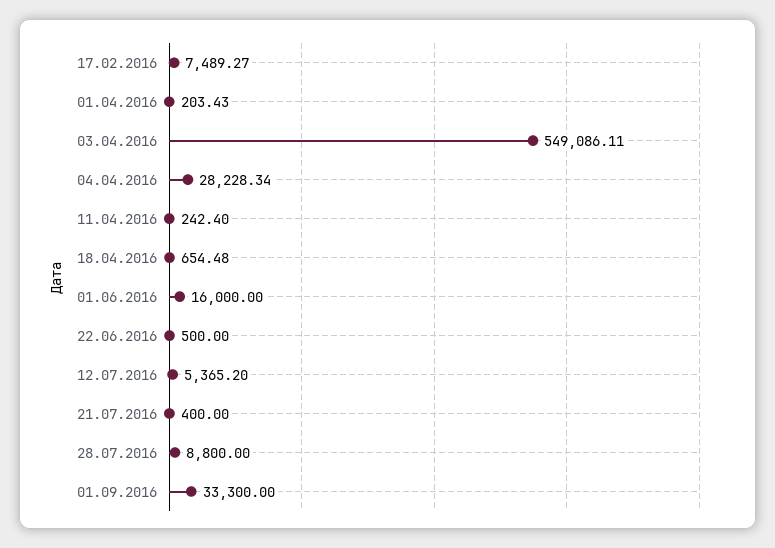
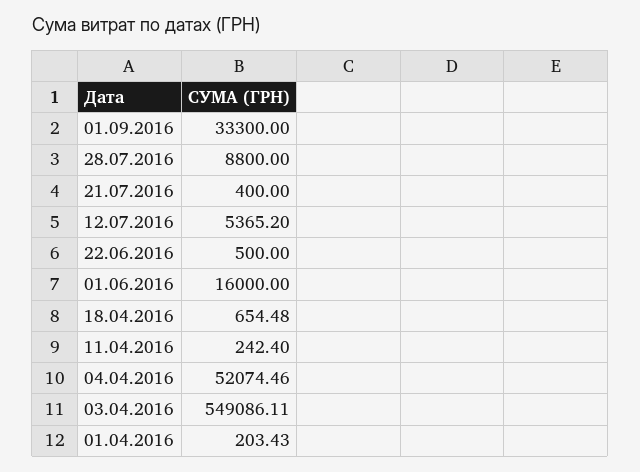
17.02.2016: 7489.27 -> none
04.04.2016: 28228.34 -> 52074.46

